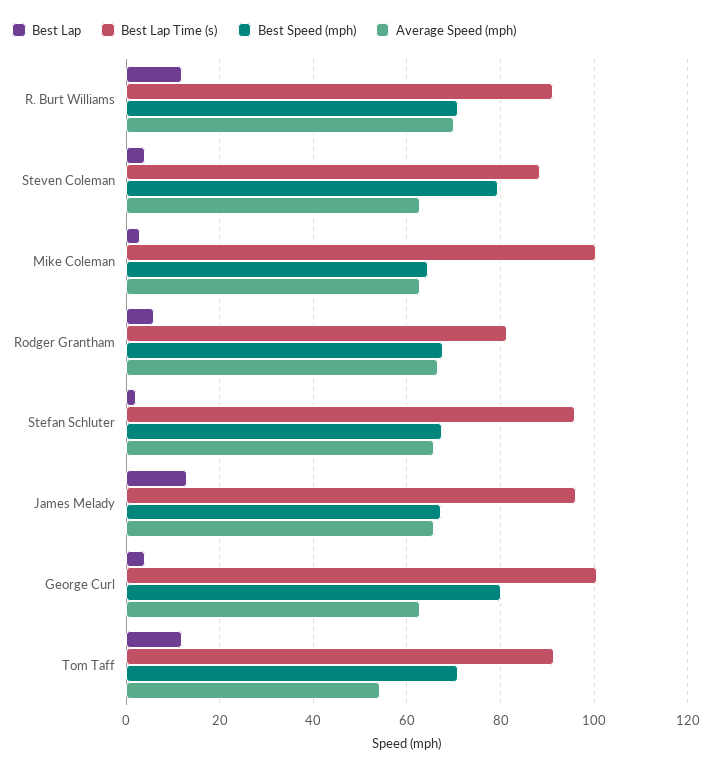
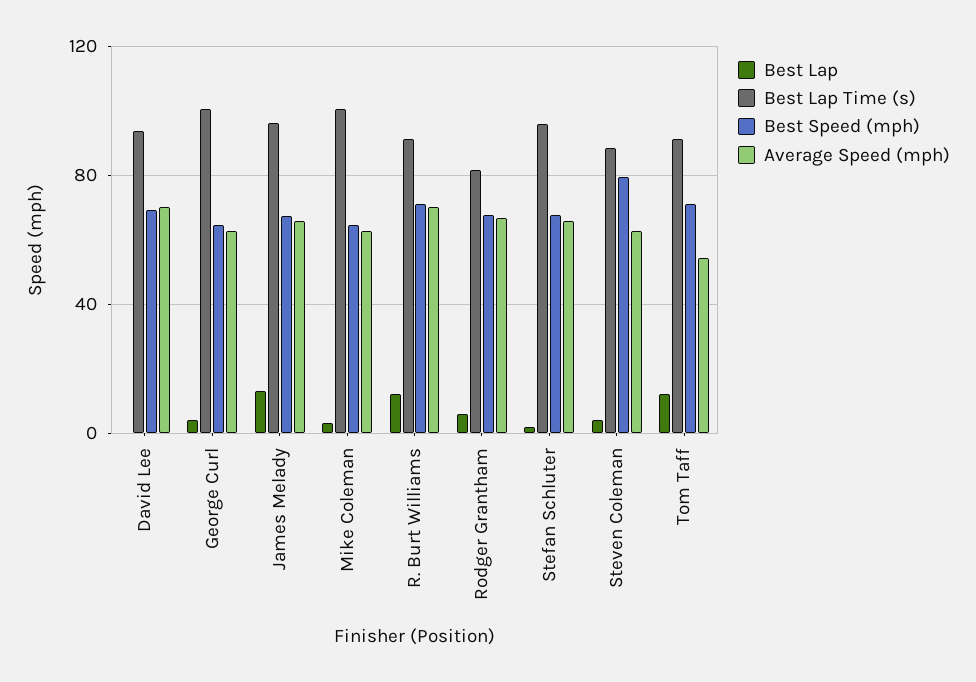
Best Speed (mph), George Curl: 80 -> 65
Best Lap, David Lee: none -> 0
Best Lap Time (s), David Lee: none -> 95
Best Speed (mph), David Lee: none -> 70
Average Speed (mph), David Lee: none -> 70

